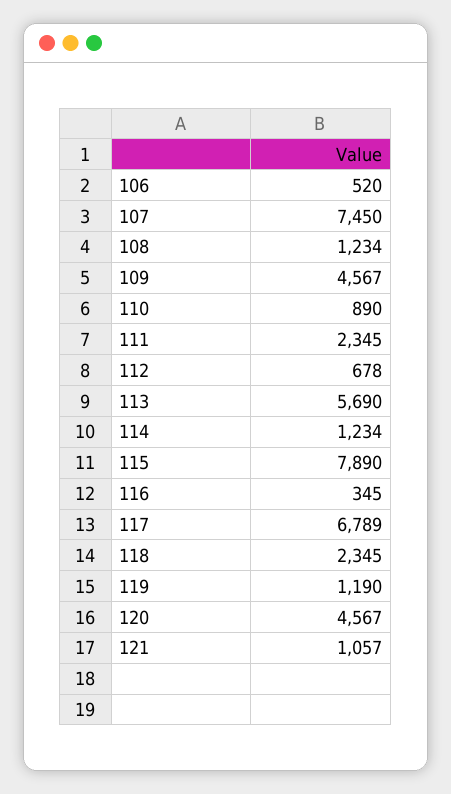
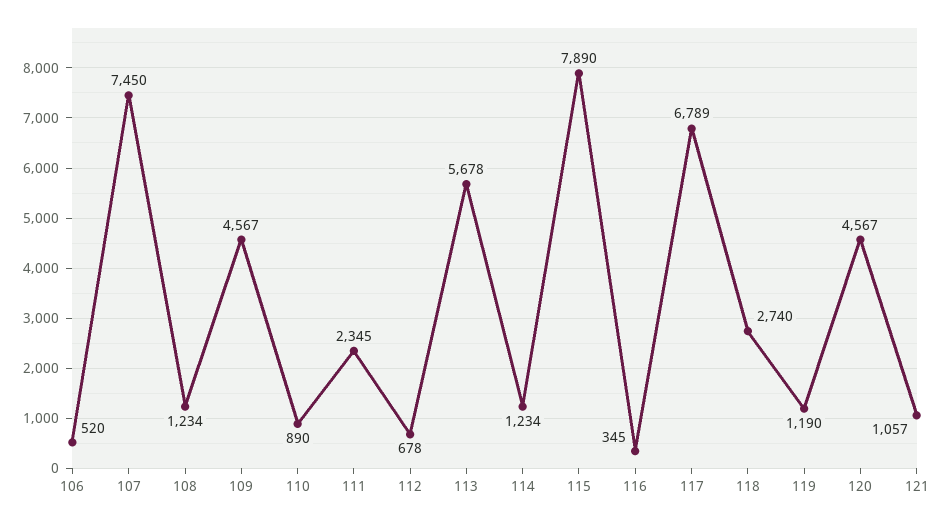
113: 5690 -> 5678
118: 2345 -> 2740

